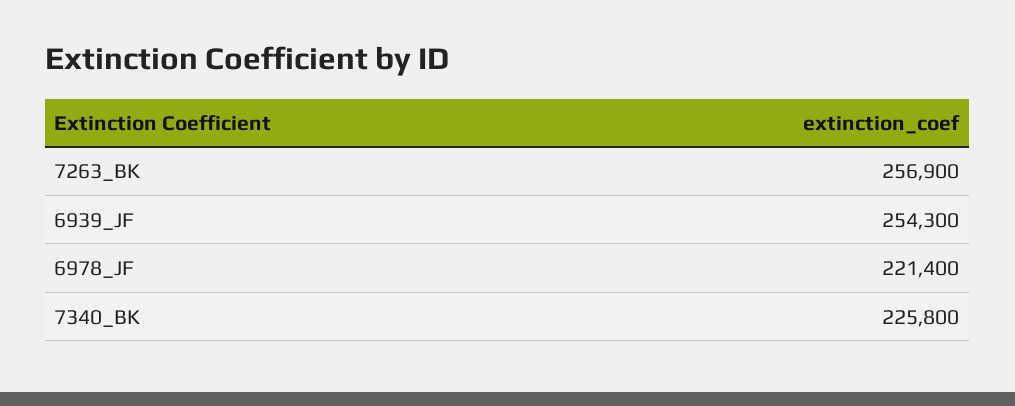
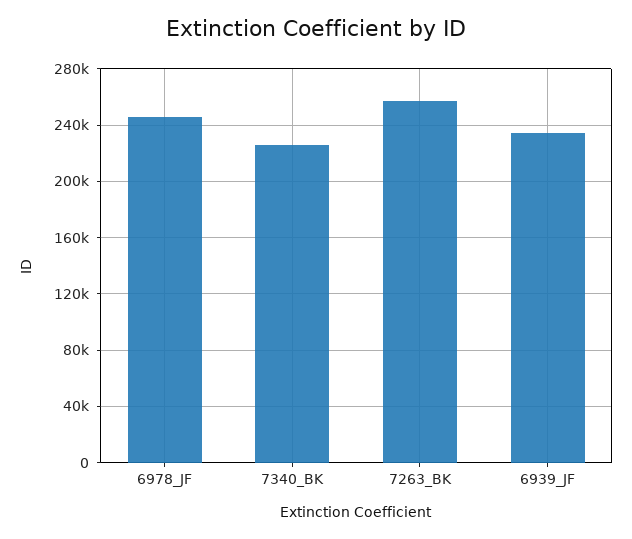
6939_JF: 254300 -> 235000
6978_JF: 221400 -> 245000

